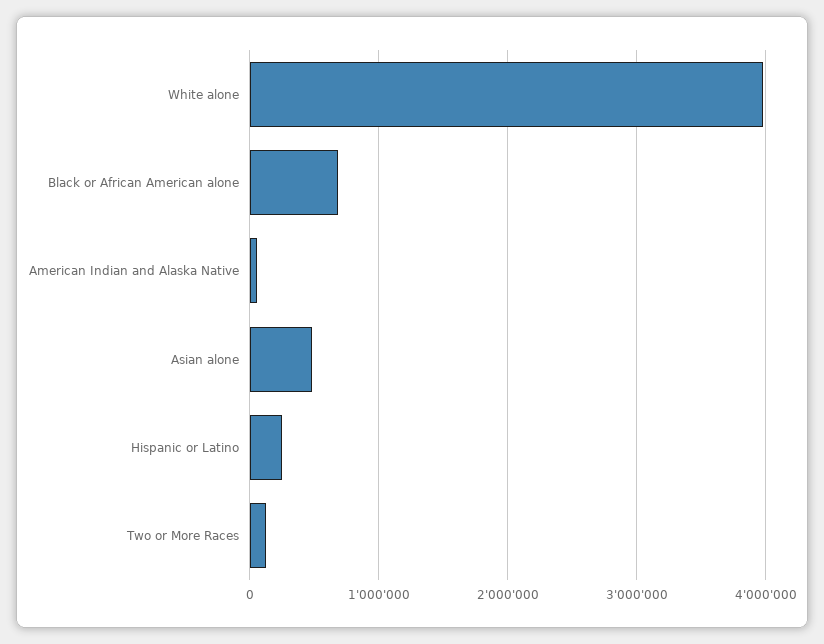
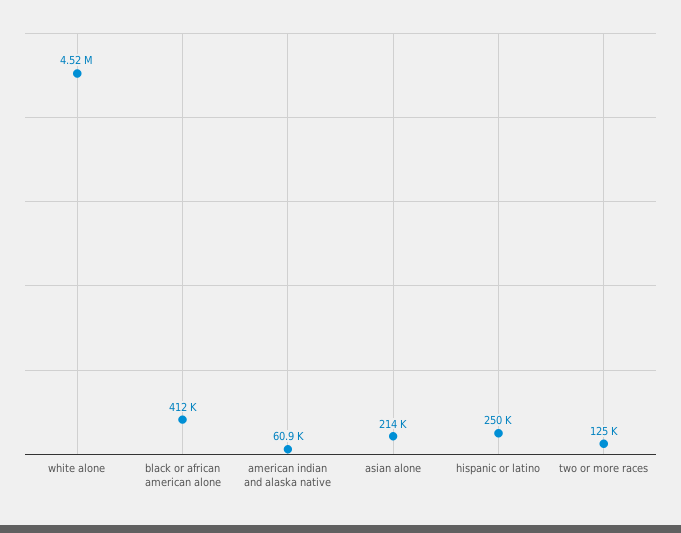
White alone: 4000000 -> 4520000
Black or African American alone: 700000 -> 412000
Asian alone: 500000 -> 214000

